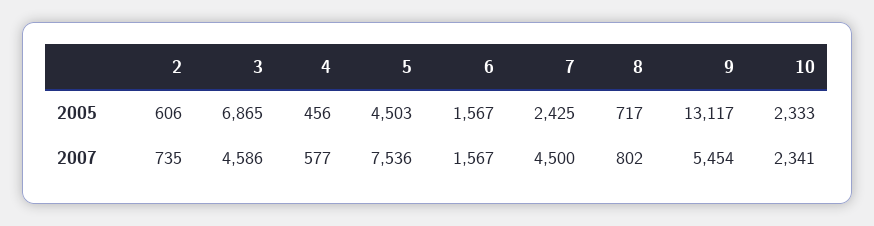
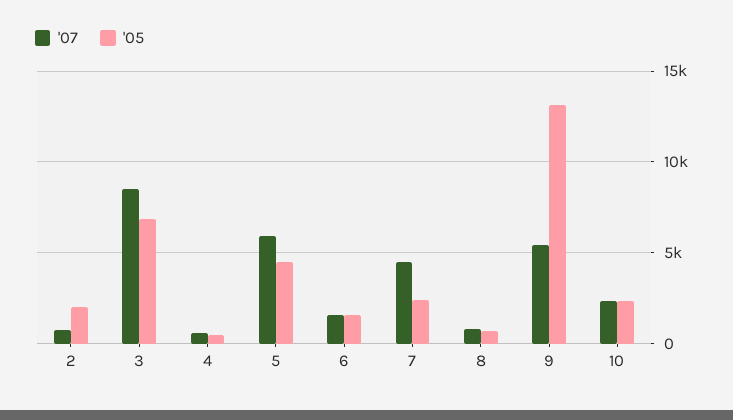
2005, 2: 606 -> 2000
2007, 3: 4586 -> 8500
2007, 5: 7536 -> 6000

